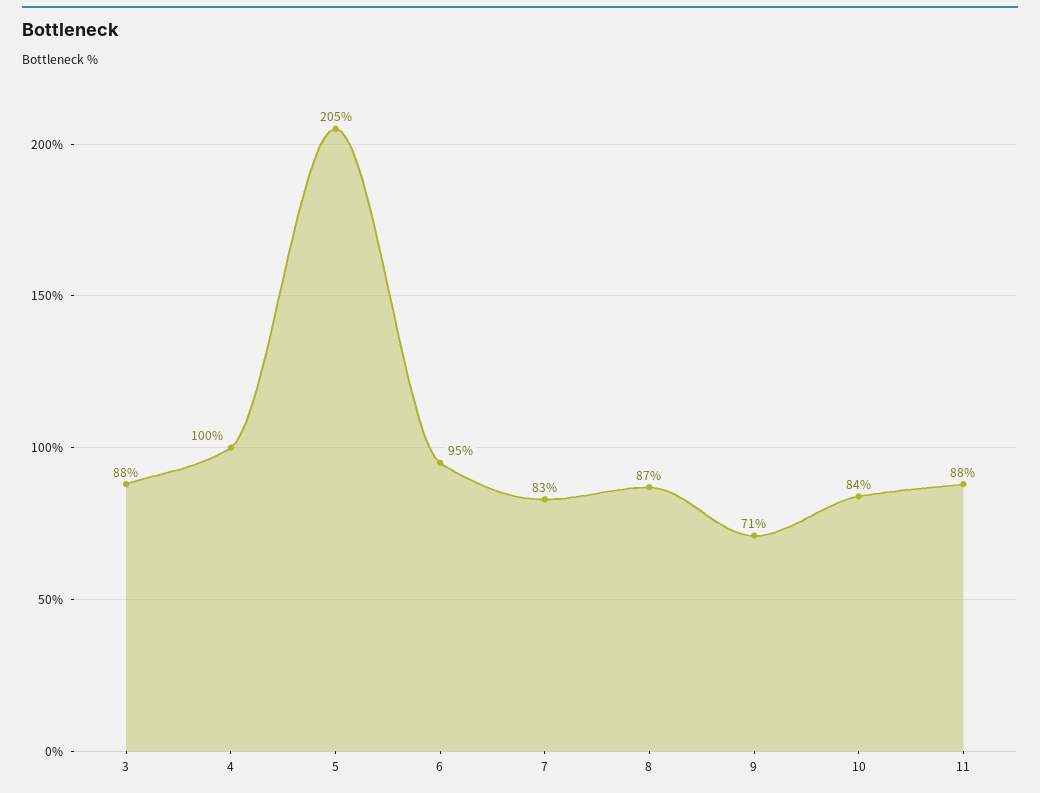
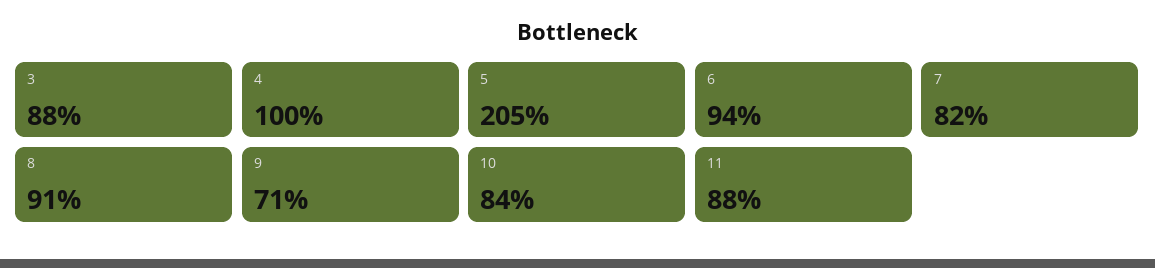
6: 95 -> 94
7: 83 -> 82
8: 87 -> 91

